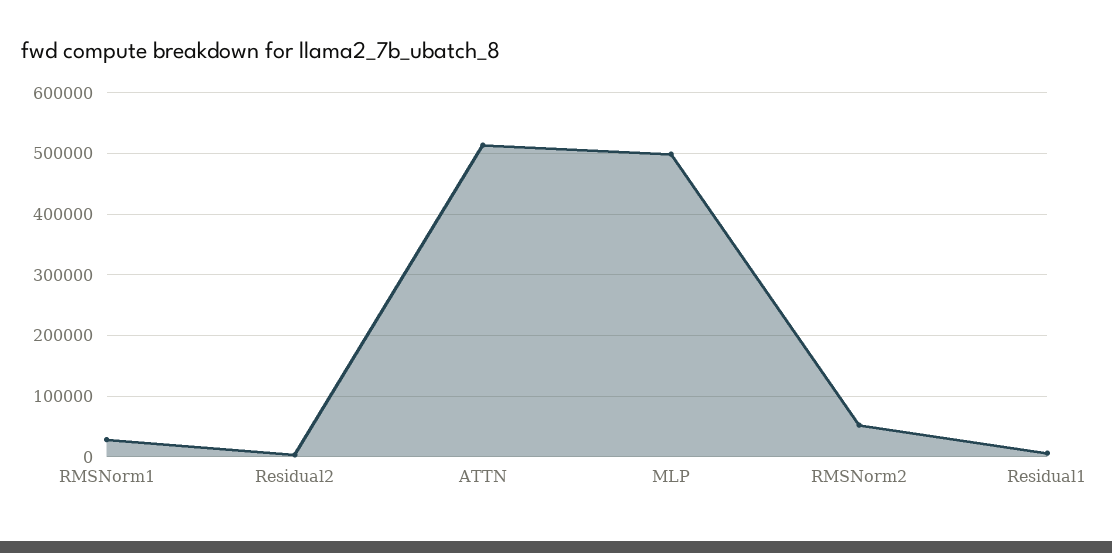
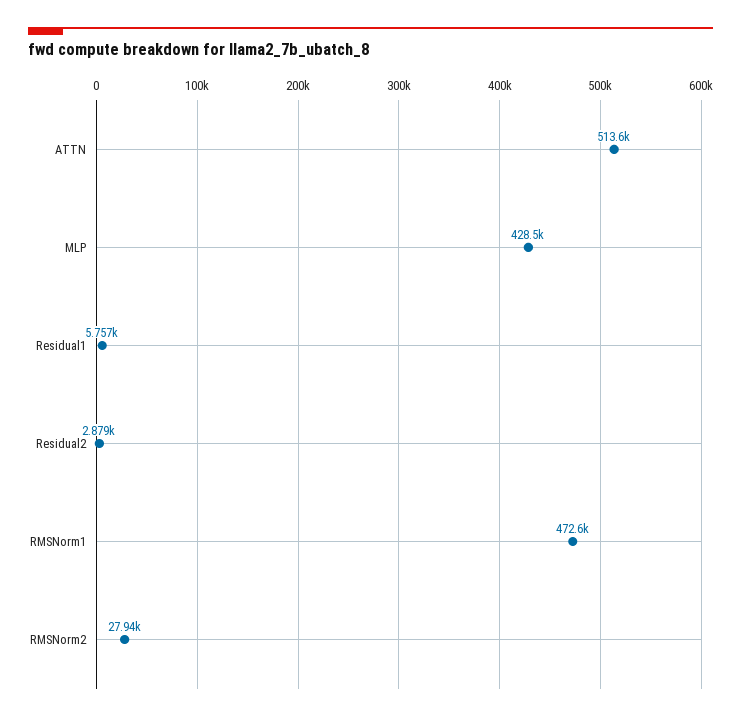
RMSNorm1: 30000 -> 472600
MLP: 500000 -> 428500
RMSNorm2: 50000 -> 27940

